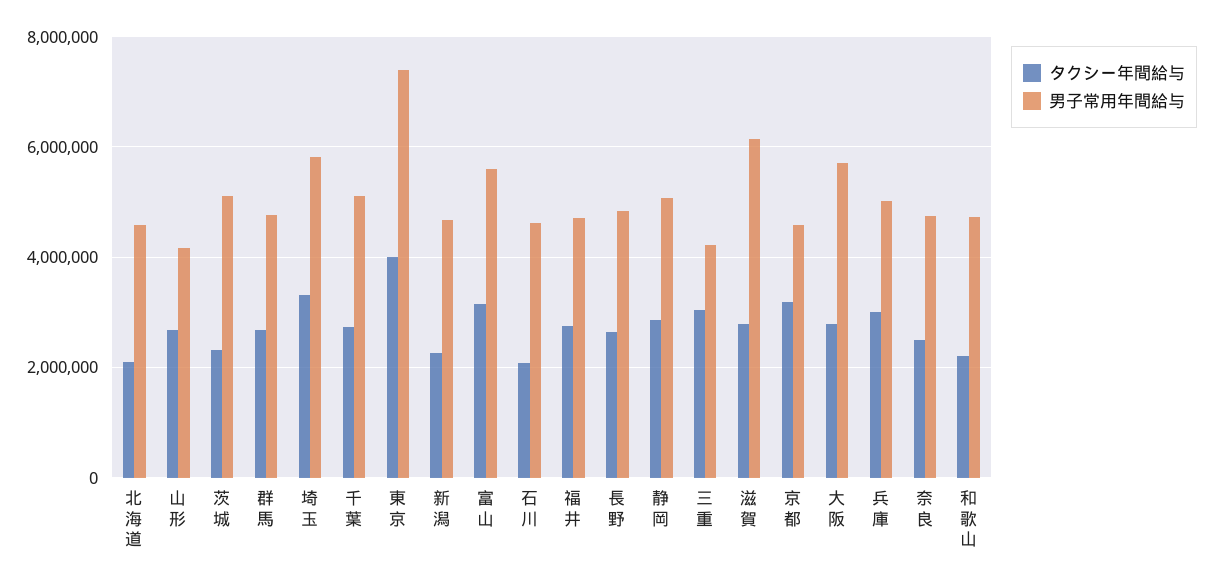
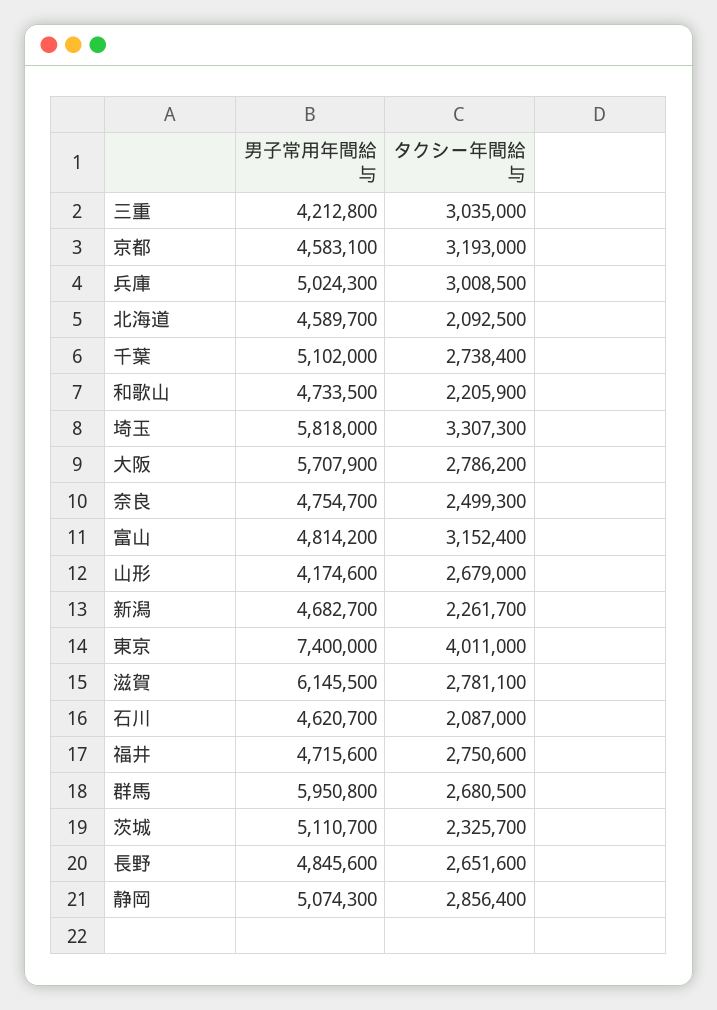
男子常用年間給与, 群馬: 4800000 -> 5950800
男子常用年間給与, 富山: 5600000 -> 4814200

